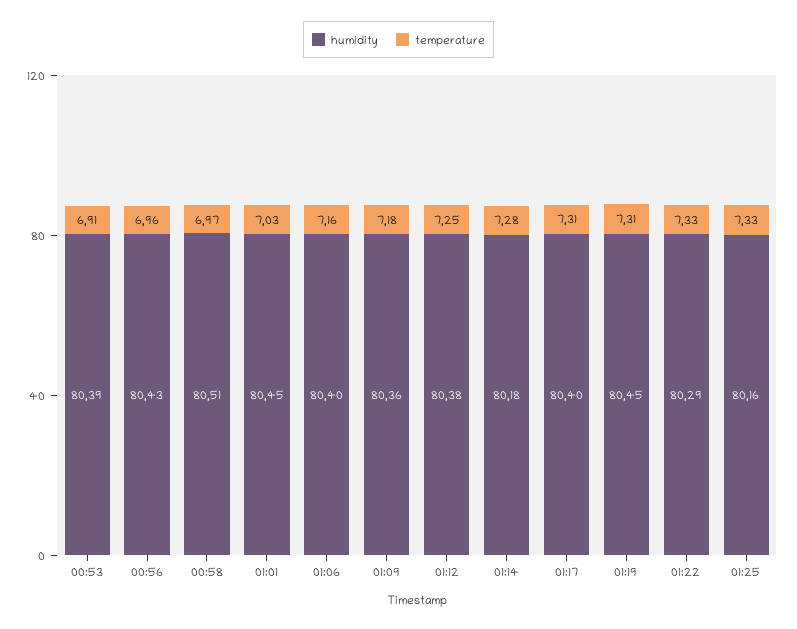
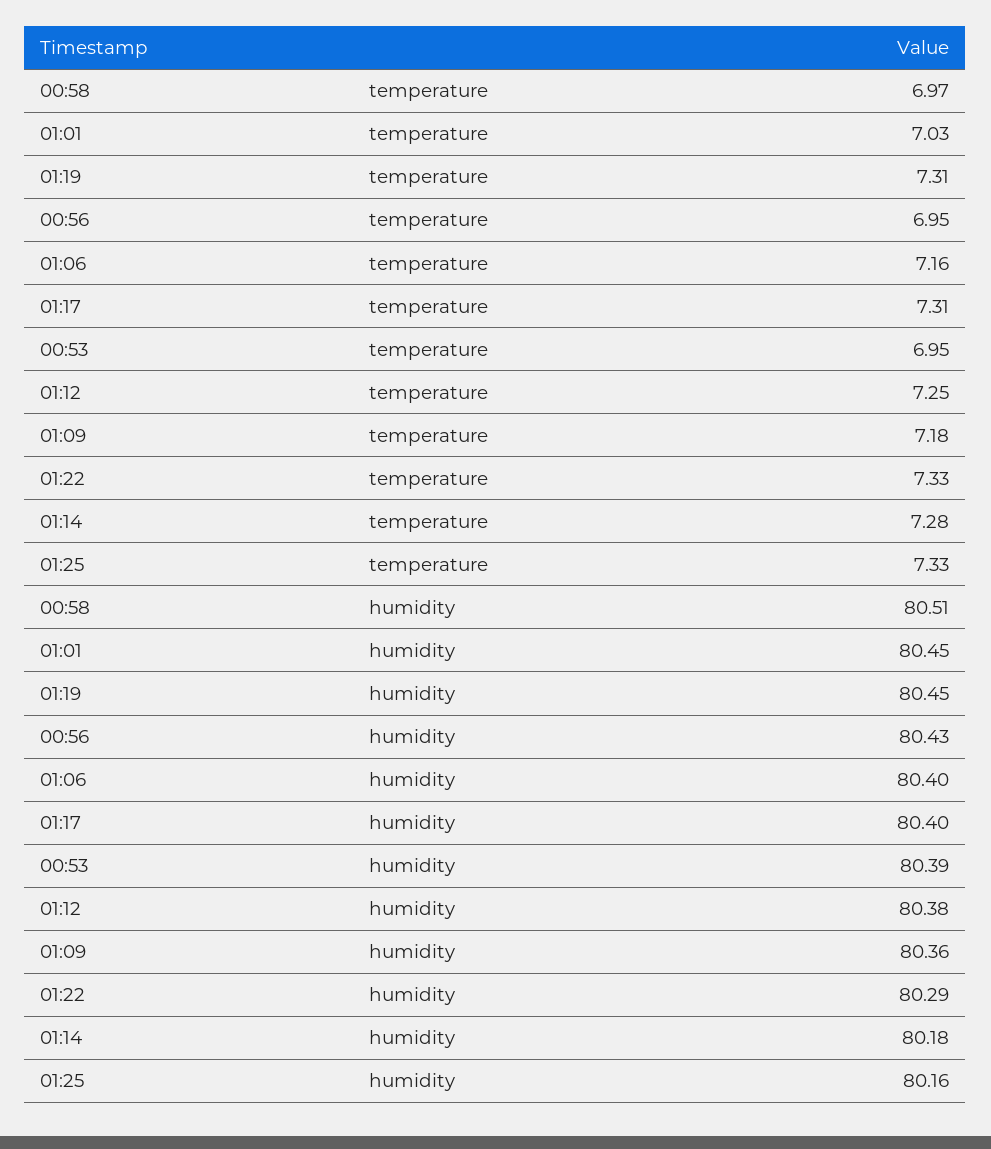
temperature, 00:53: 6.91 -> 6.95
temperature, 00:56: 6.96 -> 6.95

